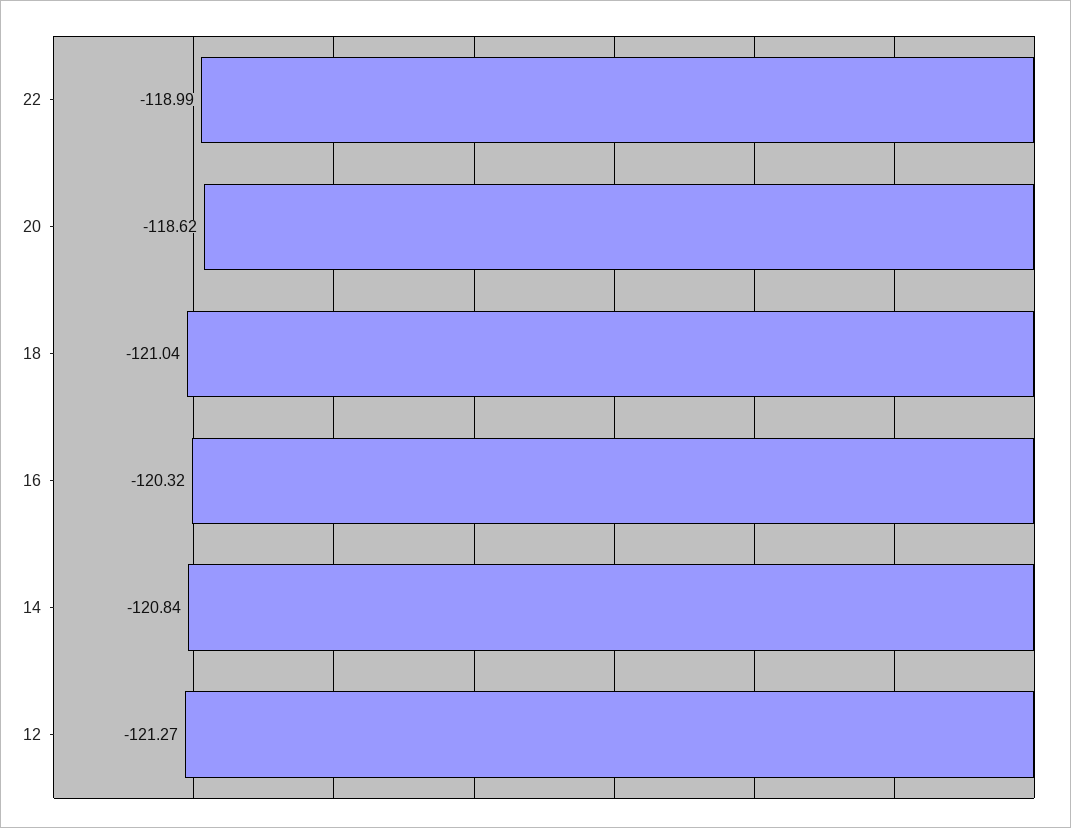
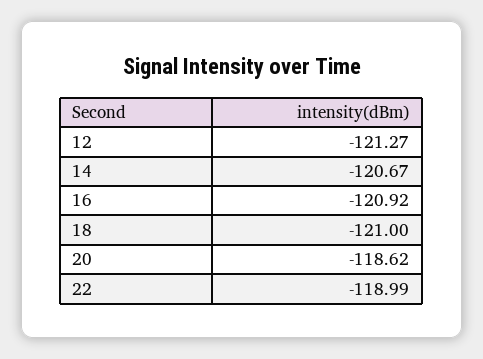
18: -121.04 -> -121
16: -120.32 -> -120.92
14: -120.84 -> -120.67

